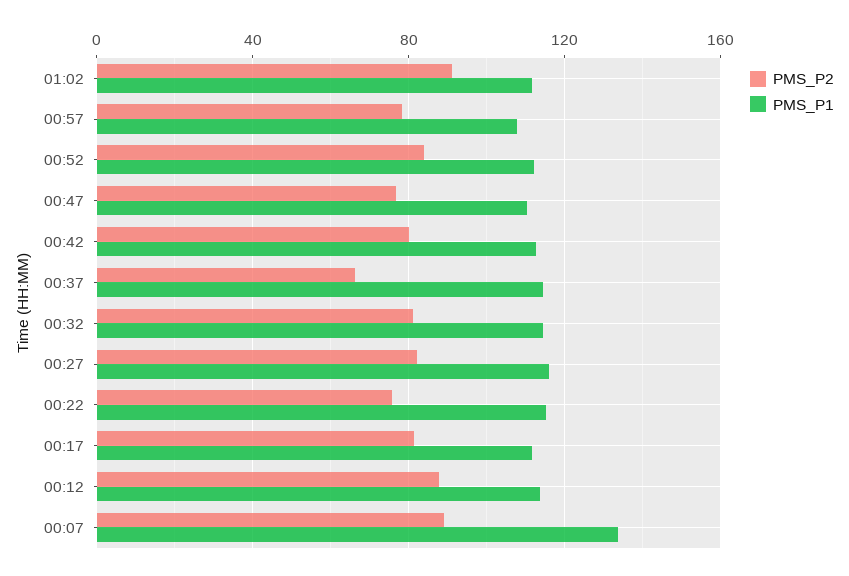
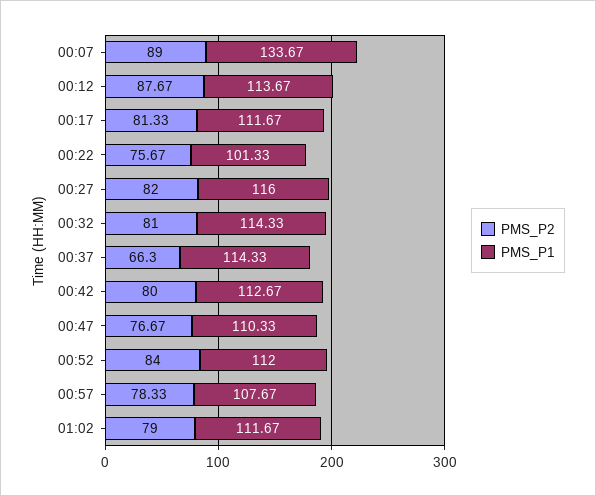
PMS_P2, 01:02: 90 -> 79
PMS_P1, 00:22: 115 -> 101.33

